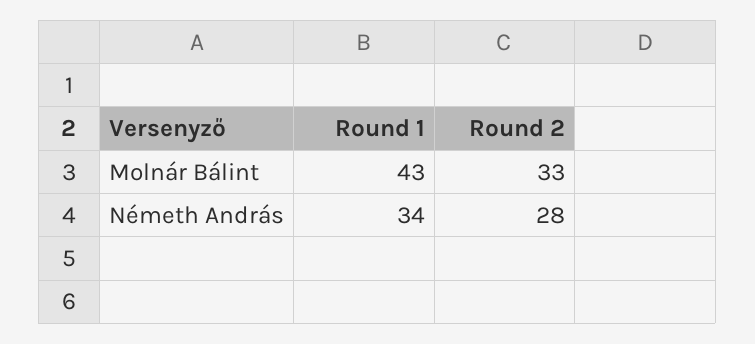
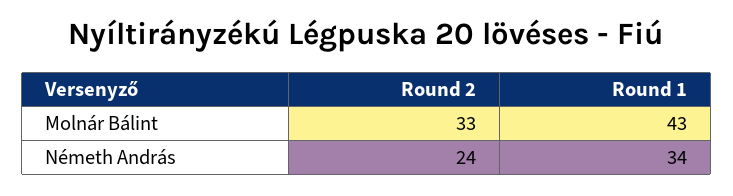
Round 2, Németh András: 28 -> 24

